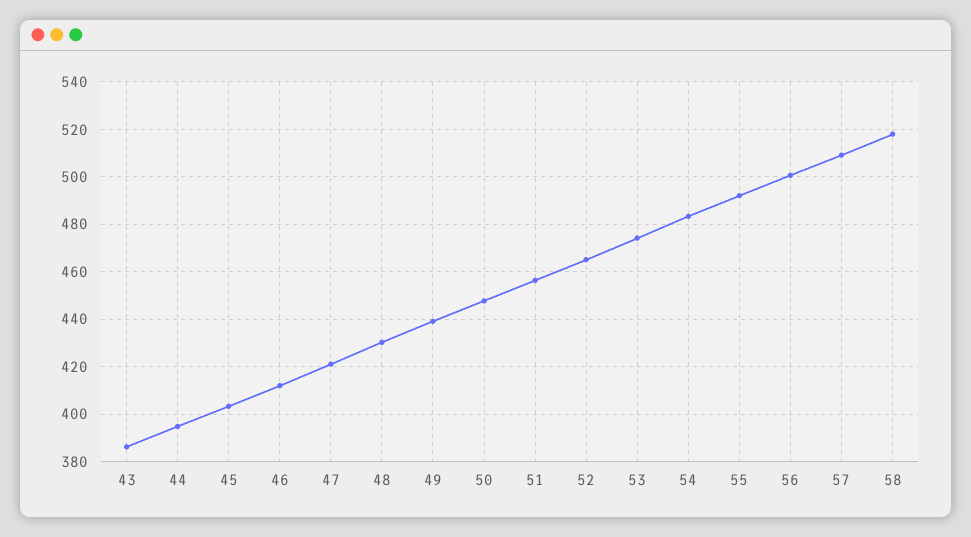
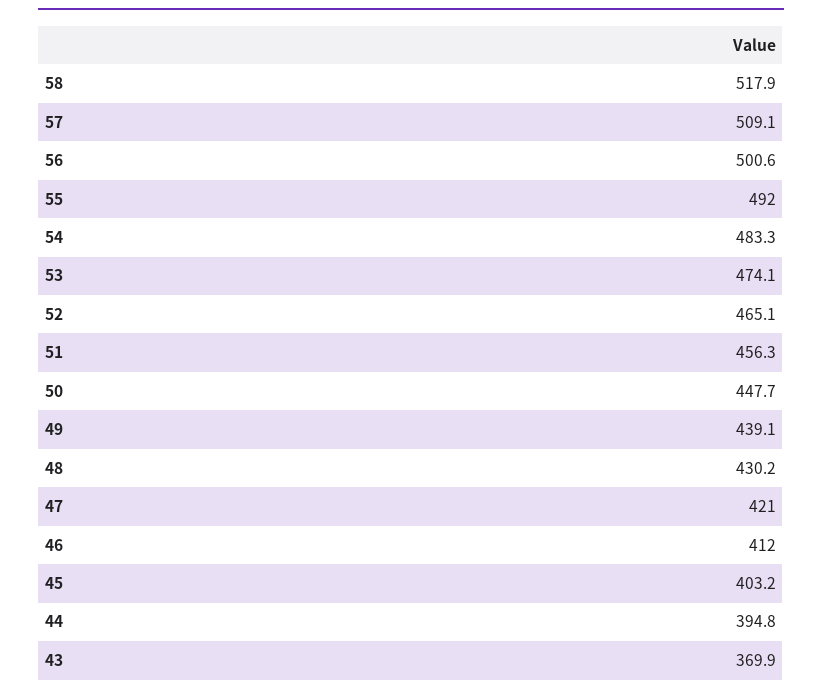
43: 385 -> 369.9

